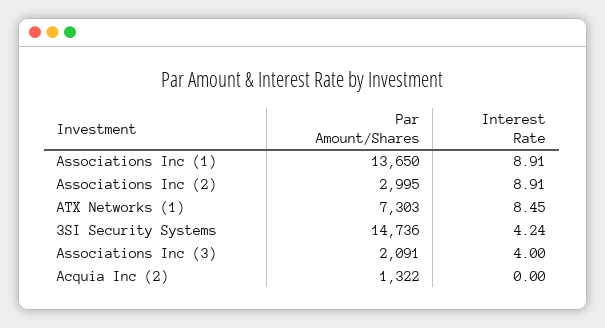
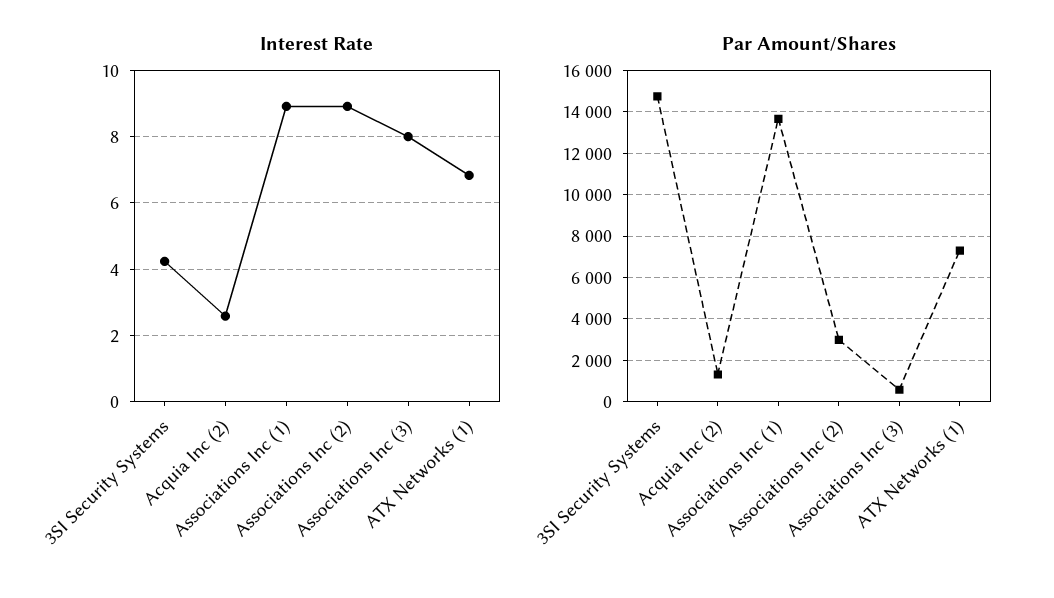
Interest Rate, ATX Networks (1): 8.45 -> 6.8
Par Amount/Shares, Associations Inc (3): 2091 -> 500
Interest Rate, Associations Inc (3): 4 -> 8
Interest Rate, Acquia Inc (2): 0 -> 2.6

